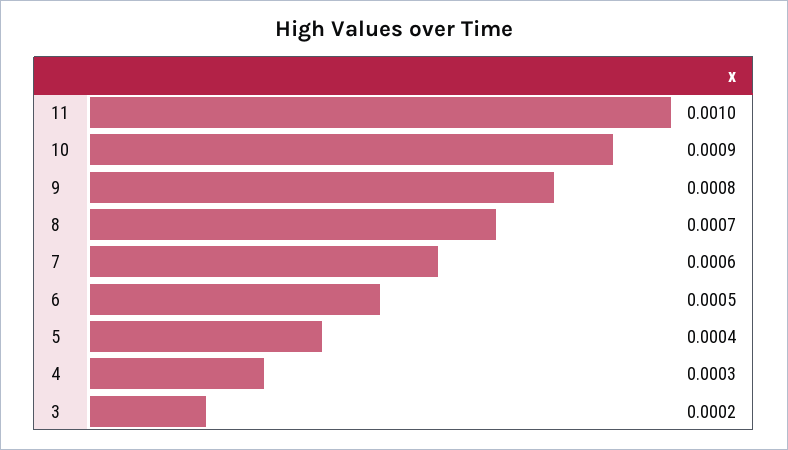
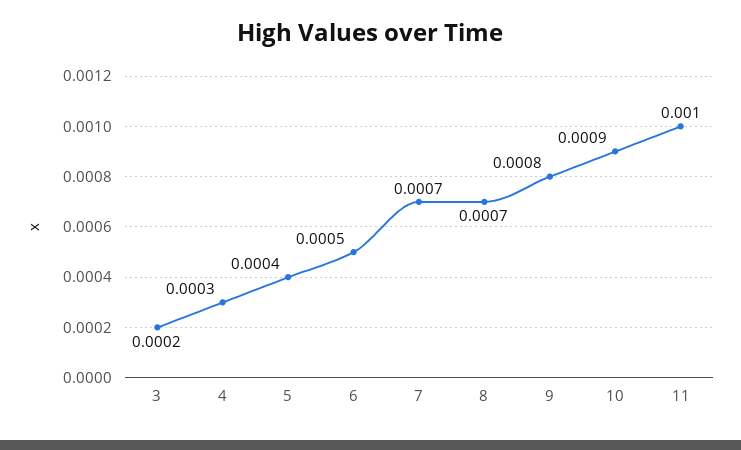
7: 0.0006 -> 0.0007

